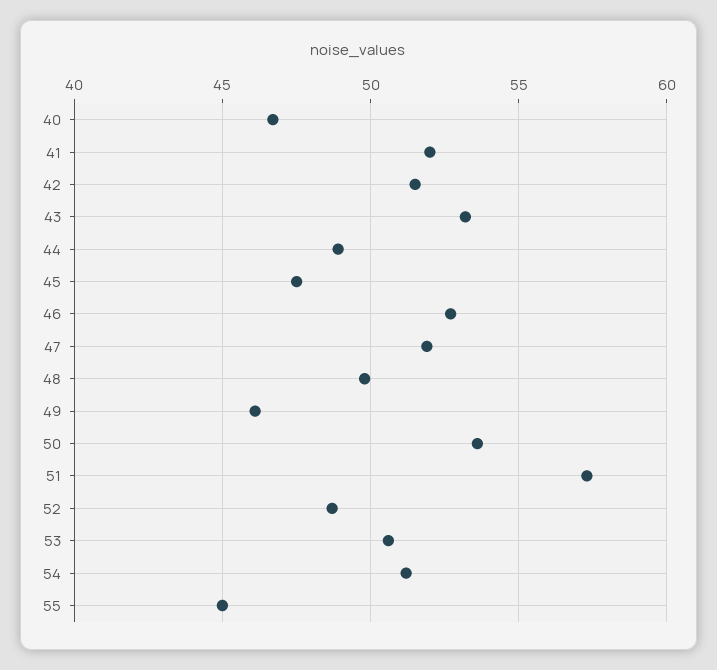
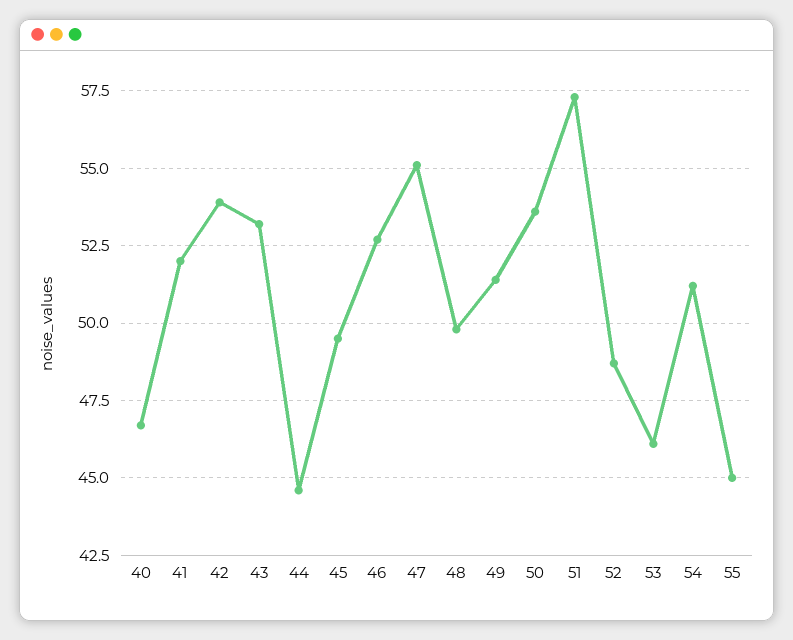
42: 51.5 -> 54
44: 49 -> 44.5
45: 47.5 -> 49.5
47: 52 -> 55
49: 46 -> 51.5
53: 50.5 -> 46

